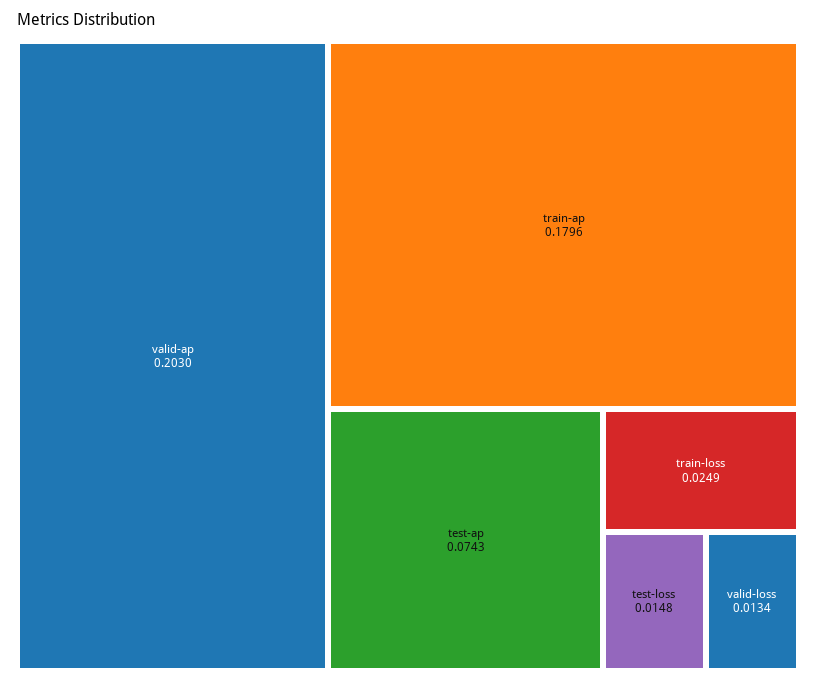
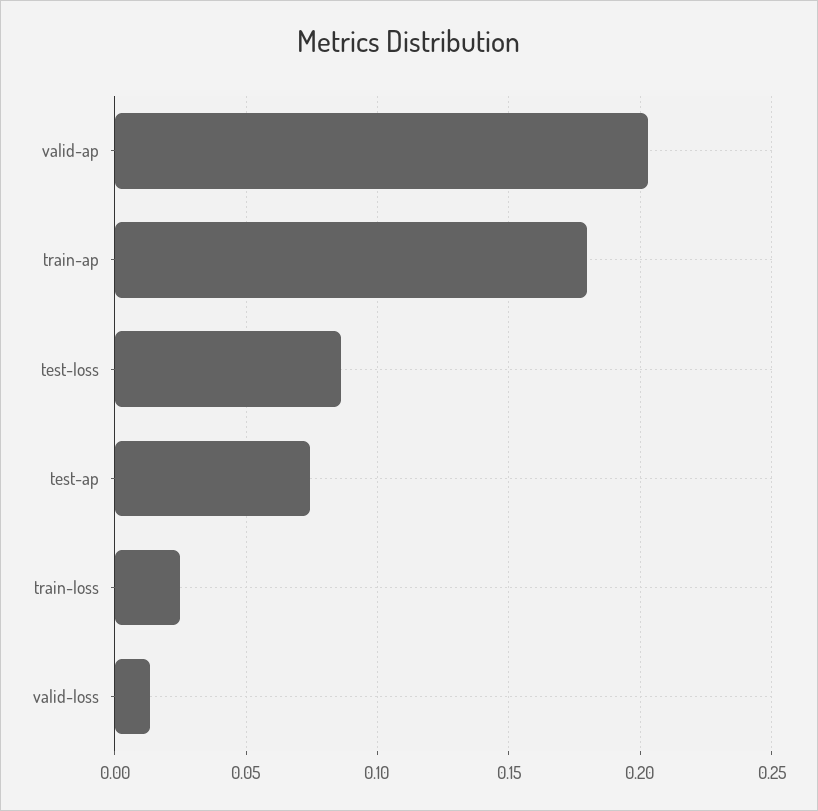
test-loss: 0.0148 -> 0.085

